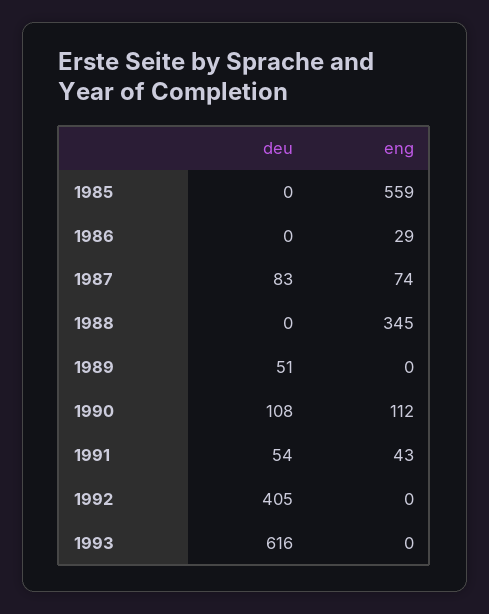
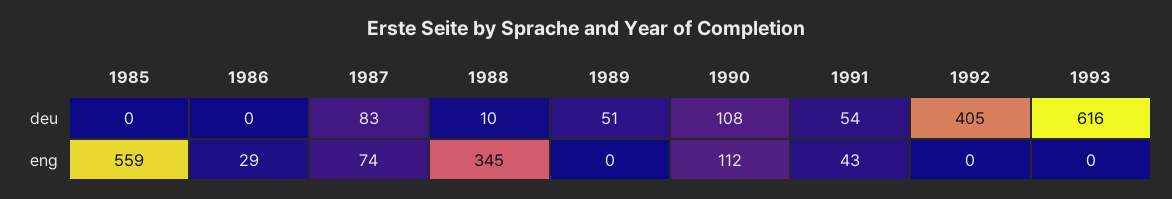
deu, 1988: 0 -> 10

